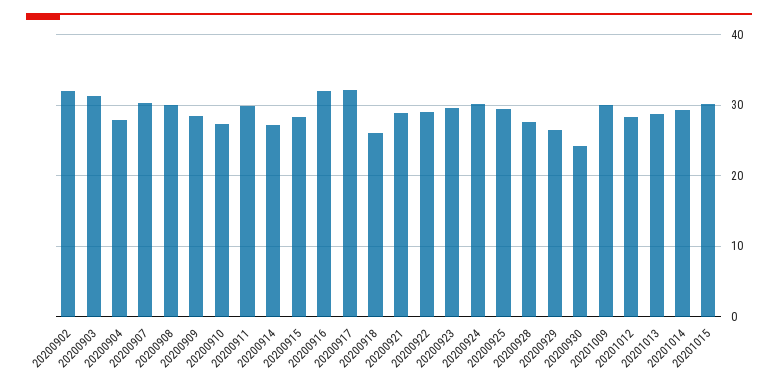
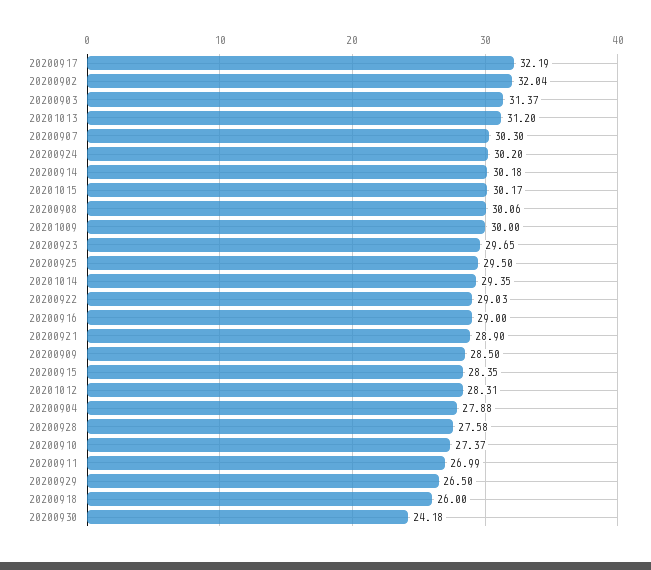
20200911: 30 -> 26.99
20200914: 27 -> 30.18
20200916: 32 -> 29
20201013: 29 -> 31.2

